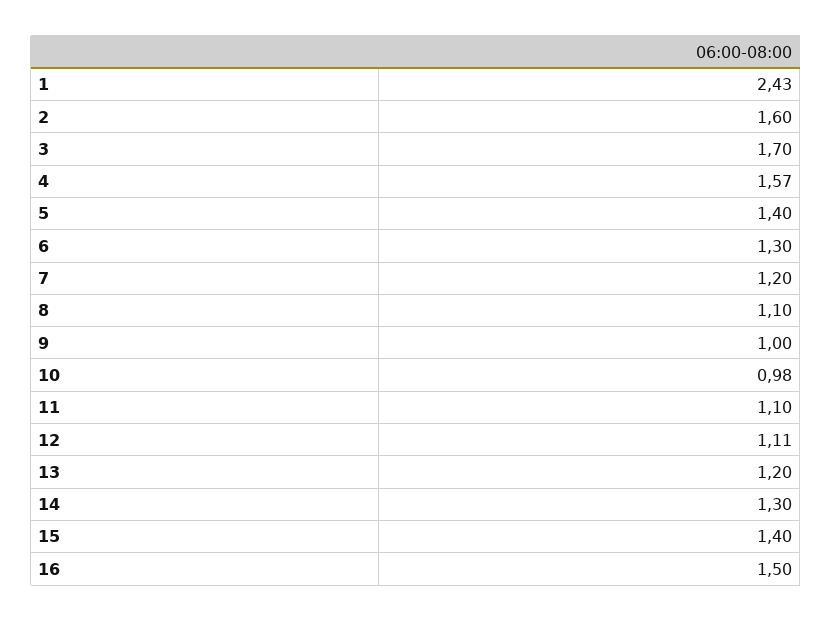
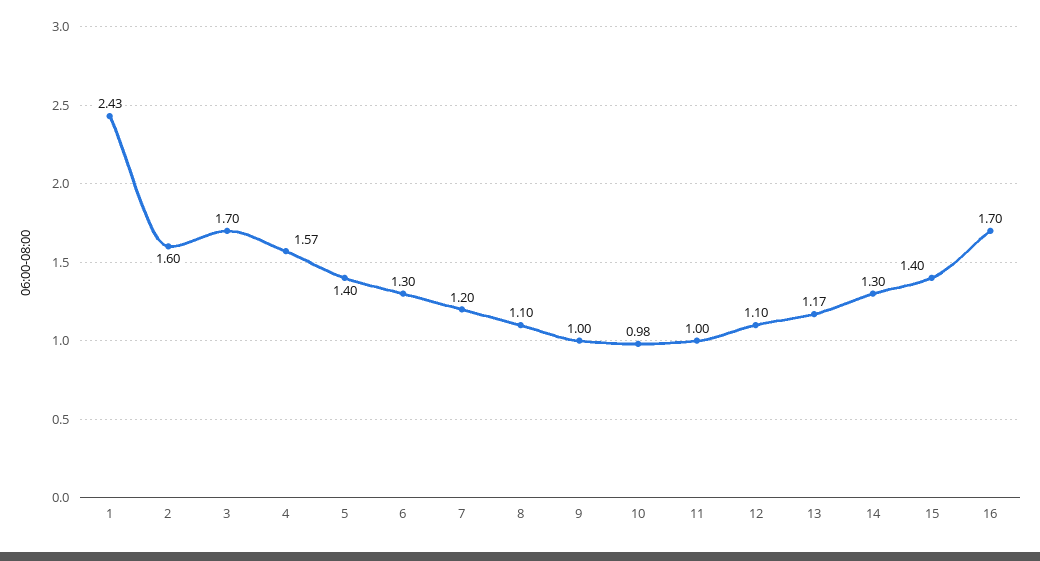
11: 1.1 -> 1
12: 1.11 -> 1.1
13: 1.2 -> 1.17
16: 1.5 -> 1.7

